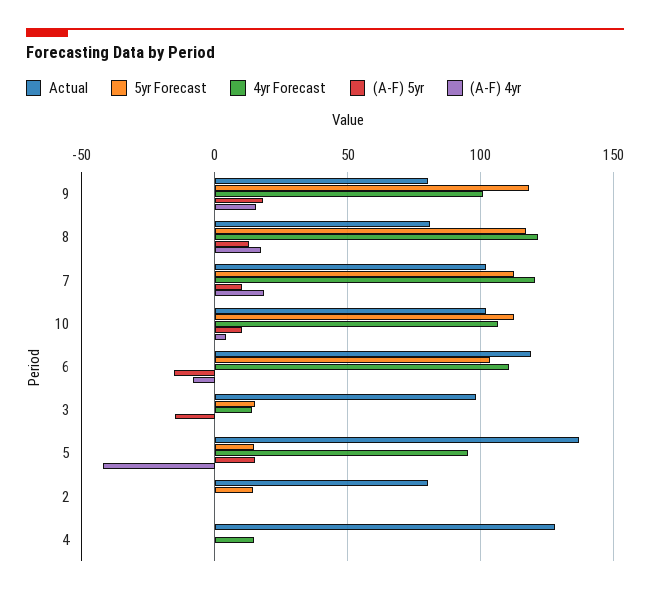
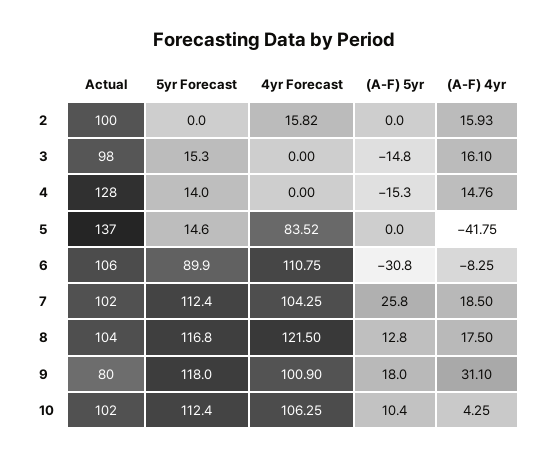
(A-F) 4yr, 9: 15 -> 31.1
Actual, 8: 80 -> 104
4yr Forecast, 7: 120 -> 104.25
(A-F) 5yr, 7: 10 -> 25.8
Actual, 6: 120 -> 106
5yr Forecast, 6: 105 -> 89.9
(A-F) 5yr, 6: -15 -> -30.8
4yr Forecast, 3: 15 -> 0
(A-F) 4yr, 3: 0 -> 16.1
4yr Forecast, 5: 95 -> 83.52
(A-F) 5yr, 5: 15 -> 0
Actual, 2: 80 -> 100
5yr Forecast, 2: 15 -> 0
4yr Forecast, 2: 0 -> 15.82
(A-F) 4yr, 2: 0 -> 15.93
5yr Forecast, 4: 0 -> 14
4yr Forecast, 4: 15 -> 0
(A-F) 5yr, 4: 0 -> -15.3
(A-F) 4yr, 4: 0 -> 14.76

